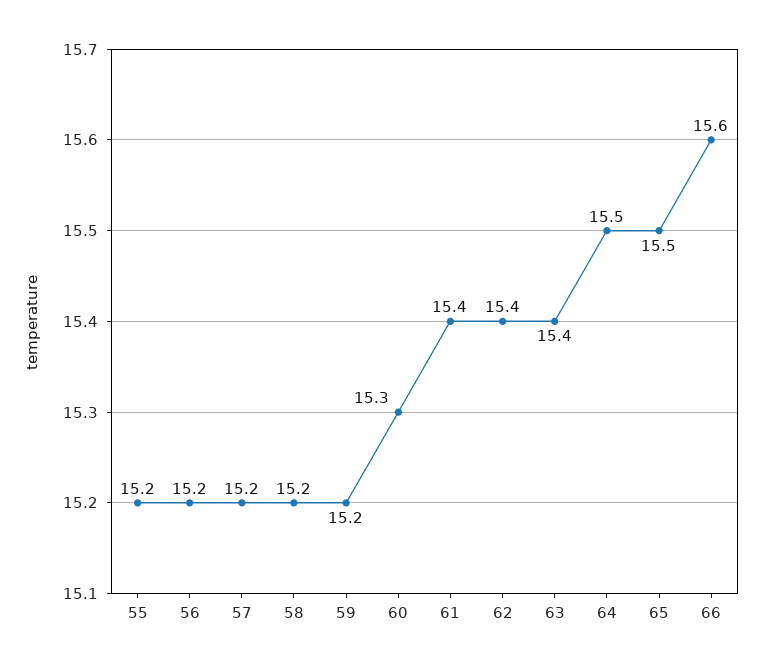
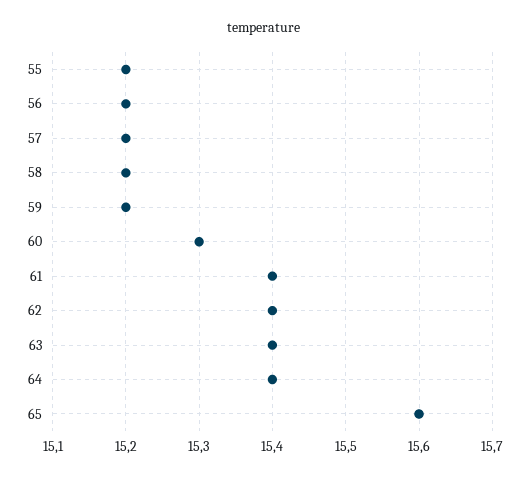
64: 15.5 -> 15.4
65: 15.5 -> 15.6
66: 15.6 -> none

